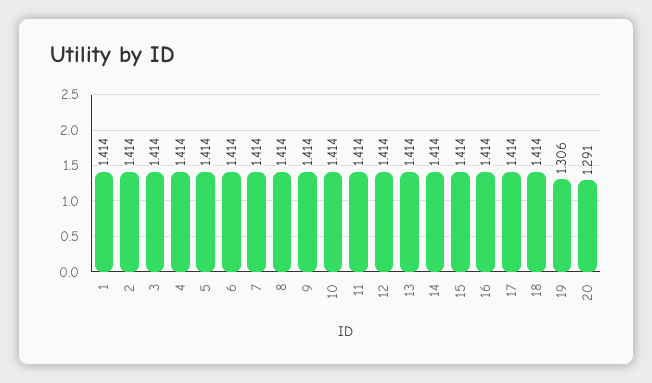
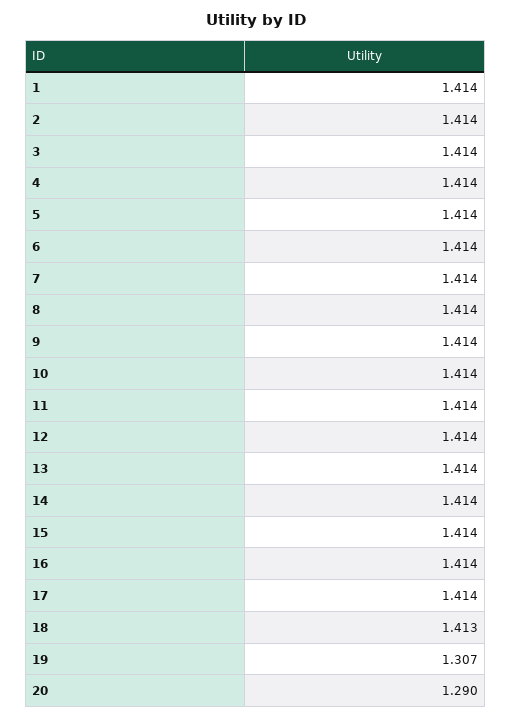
18: 1.414 -> 1.413
19: 1.306 -> 1.307
20: 1.291 -> 1.29

